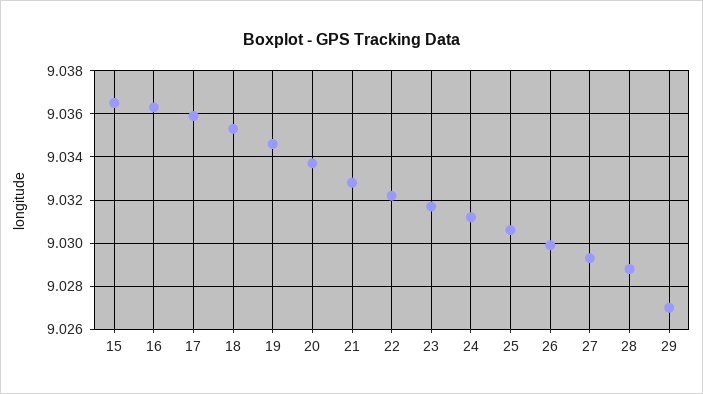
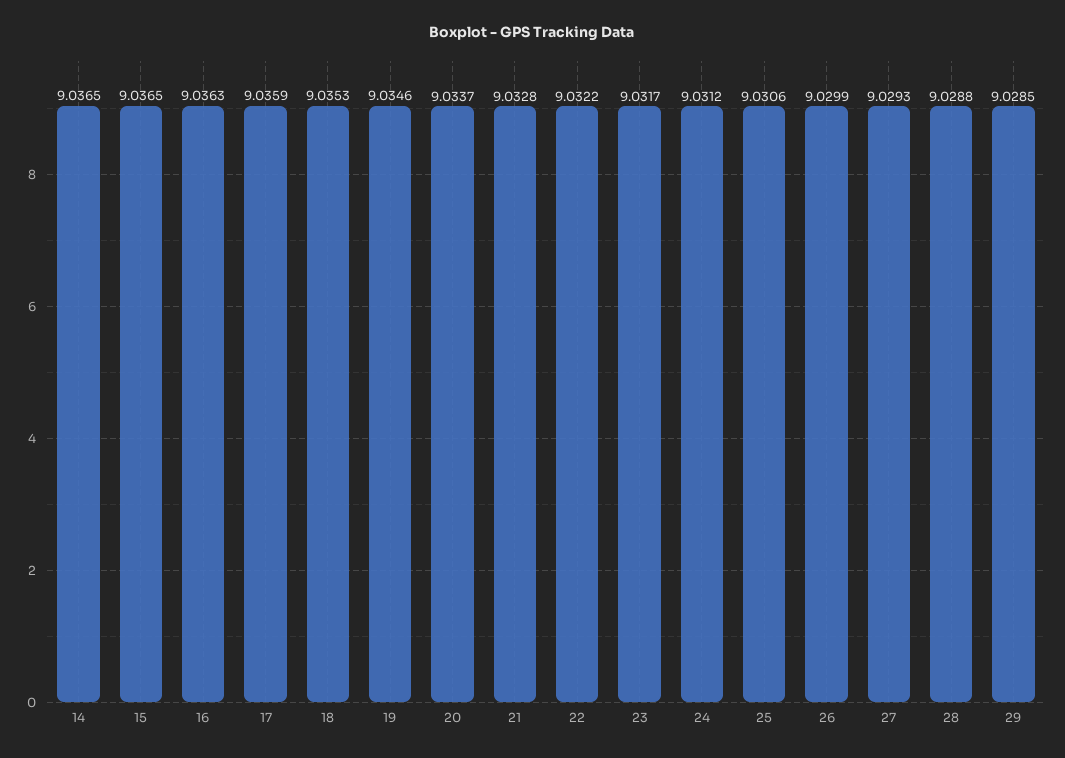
29: 9.027 -> 9.0285
14: none -> 9.0365

